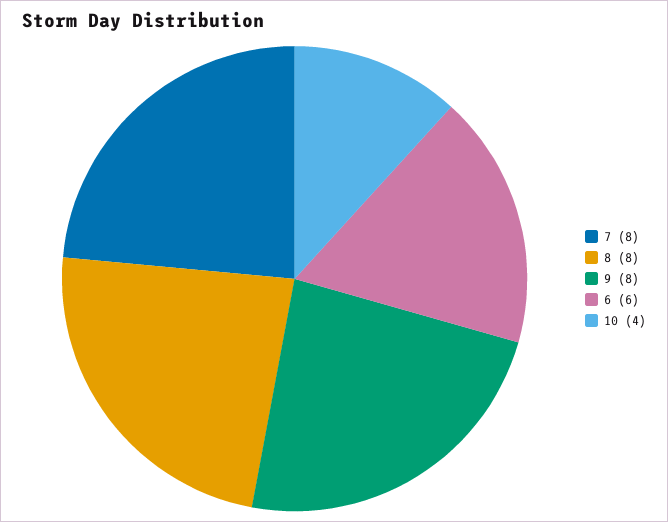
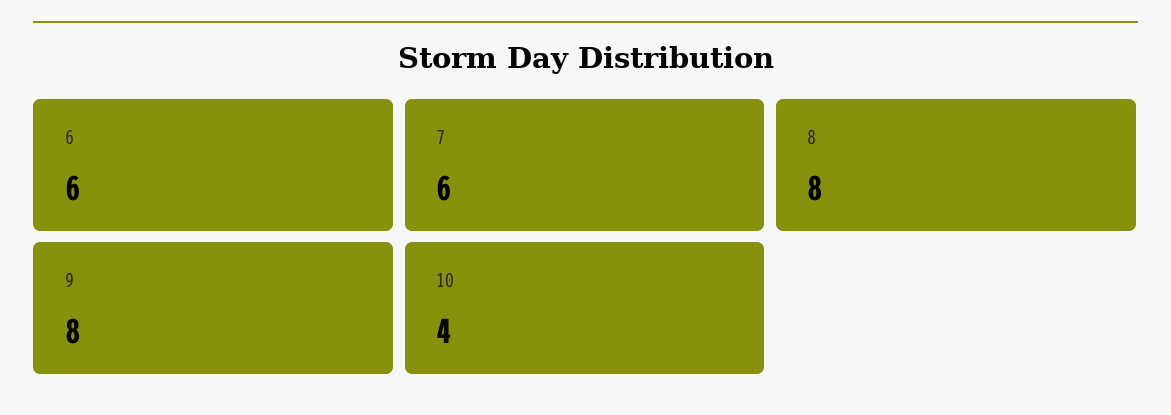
7: 8 -> 6

